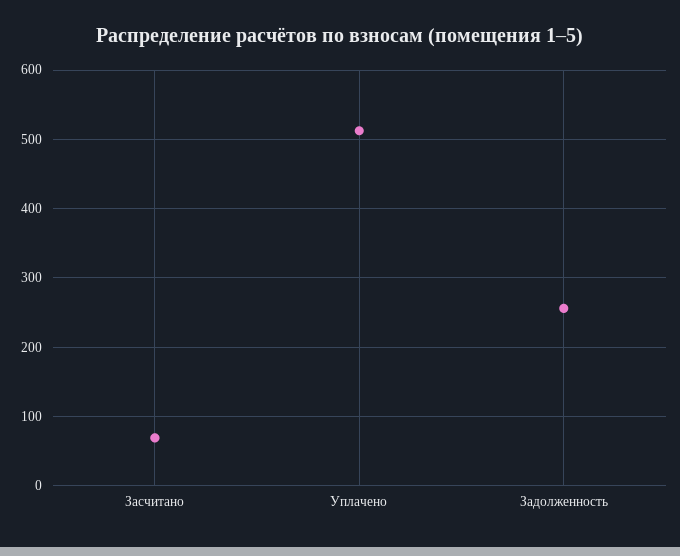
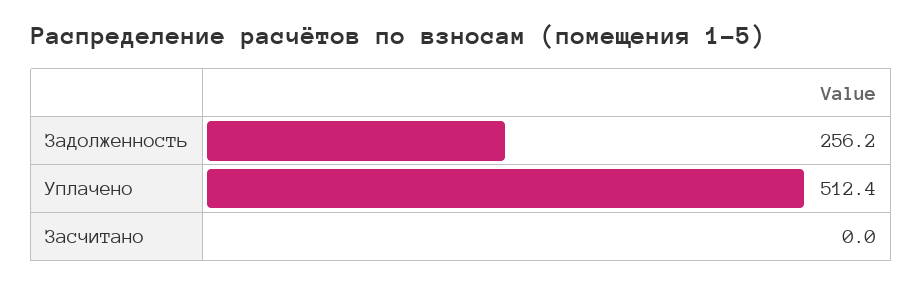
Засчитано: 70 -> 0

